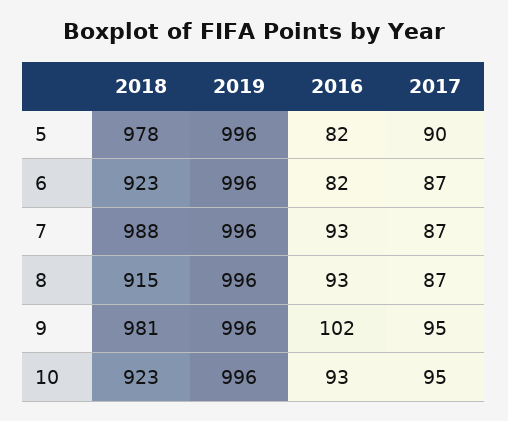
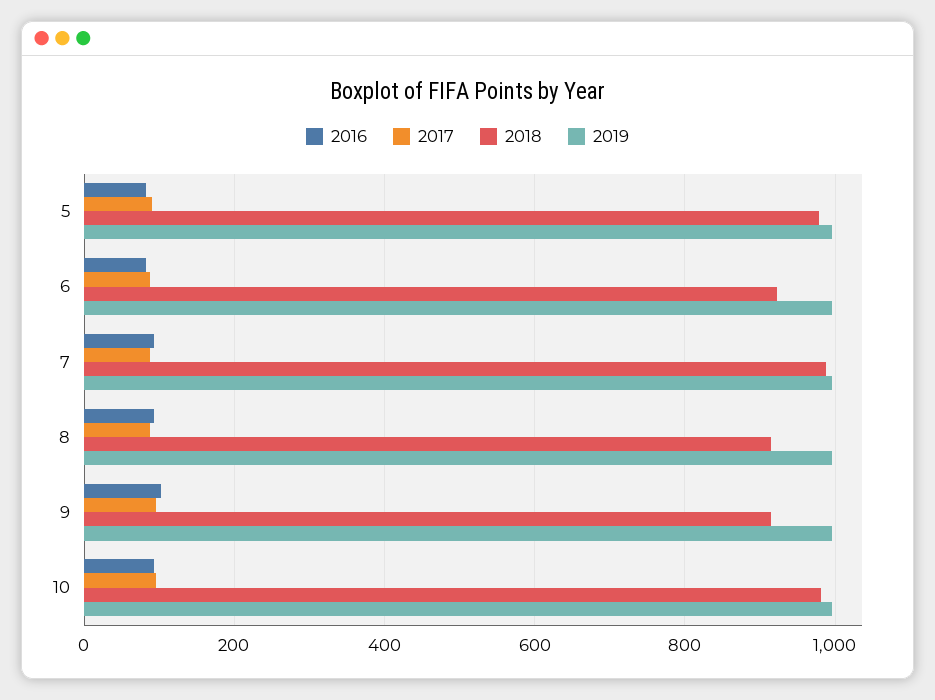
2018, 9: 981 -> 920
2018, 10: 923 -> 980

